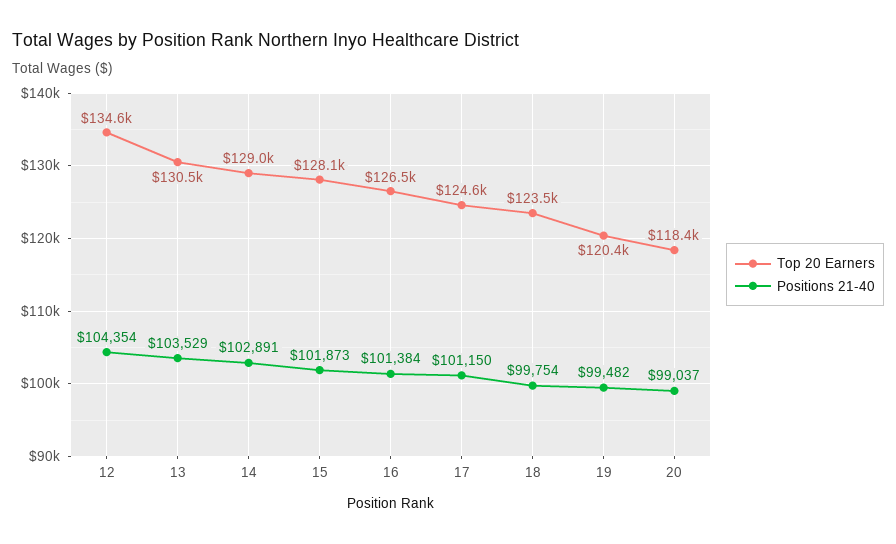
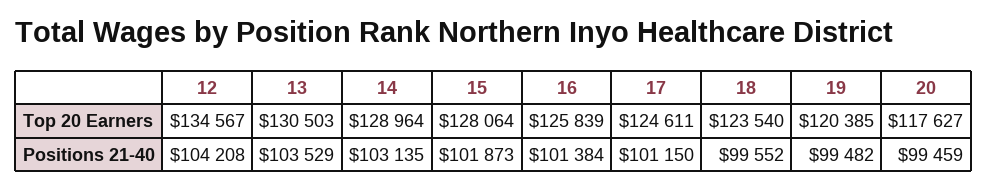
Positions 21-40, 12: 104354 -> 104208
Positions 21-40, 14: 102891 -> 103135
Top 20 Earners, 16: 126500 -> 125839
Positions 21-40, 18: 99754 -> 99552
Top 20 Earners, 20: 118400 -> 117627
Positions 21-40, 20: 99037 -> 99459

